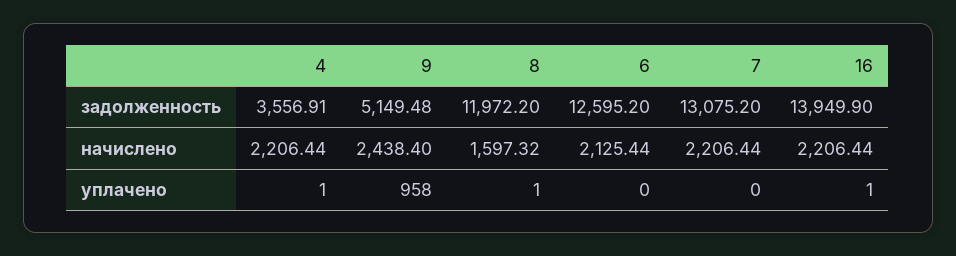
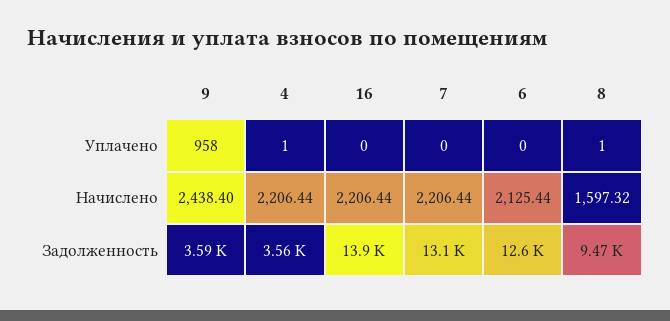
9, задолженность: 5149.48 -> 3590
8, задолженность: 11972.2 -> 9470
16, уплачено: 1 -> 0

